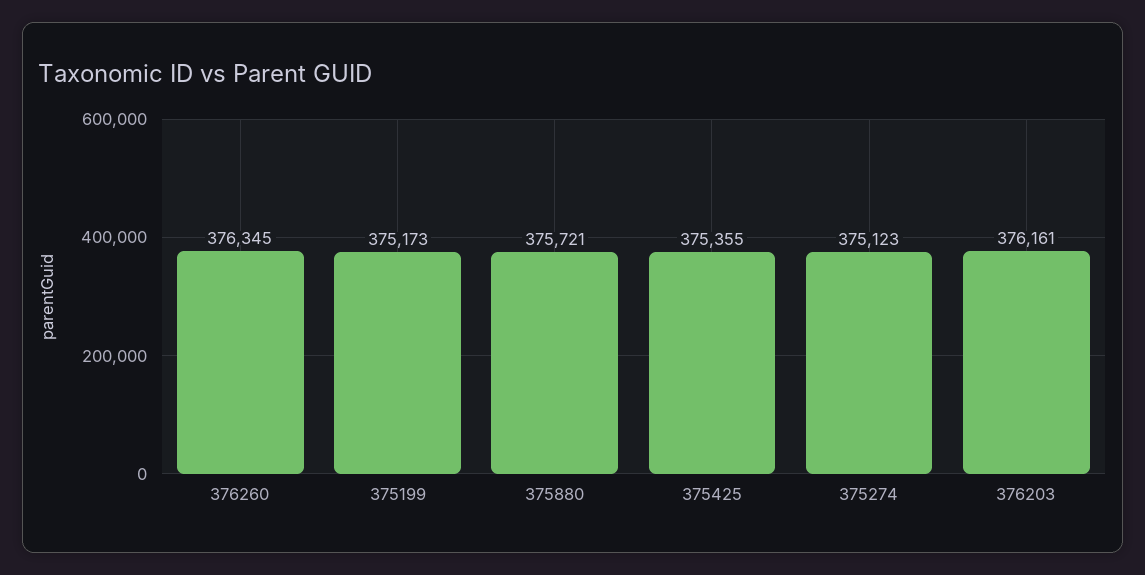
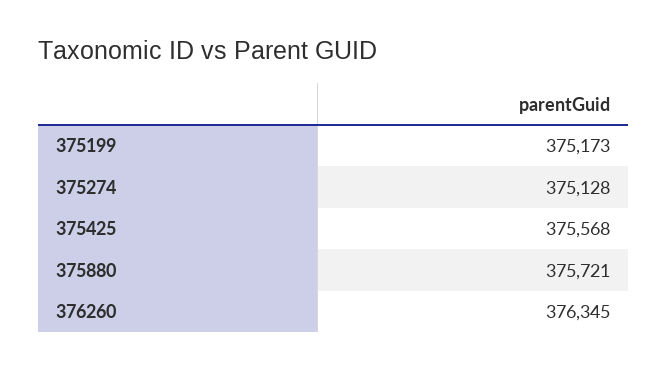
375425: 375355 -> 375568
375274: 375123 -> 375128
376203: 376161 -> none

